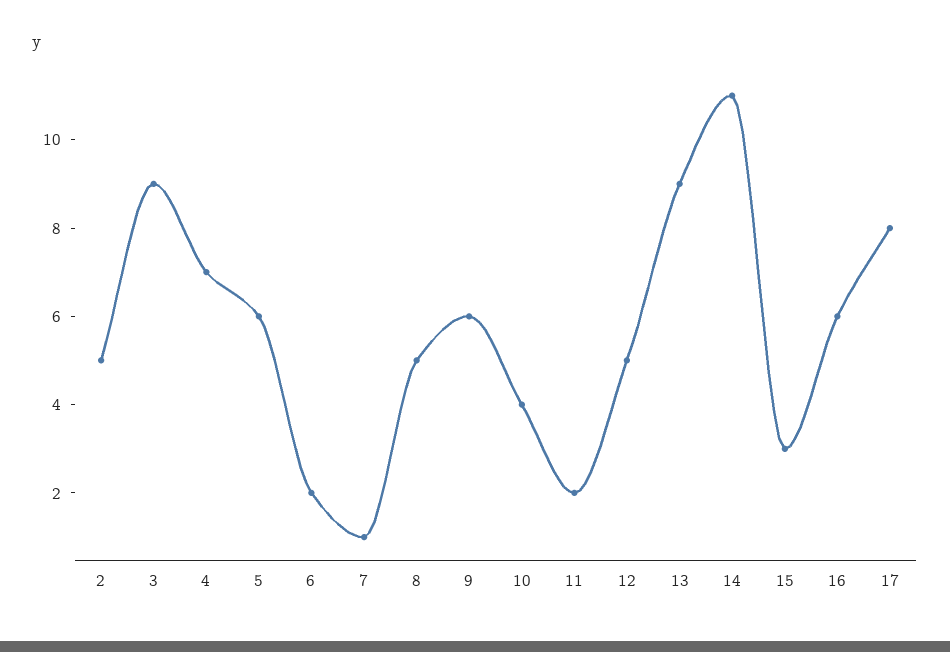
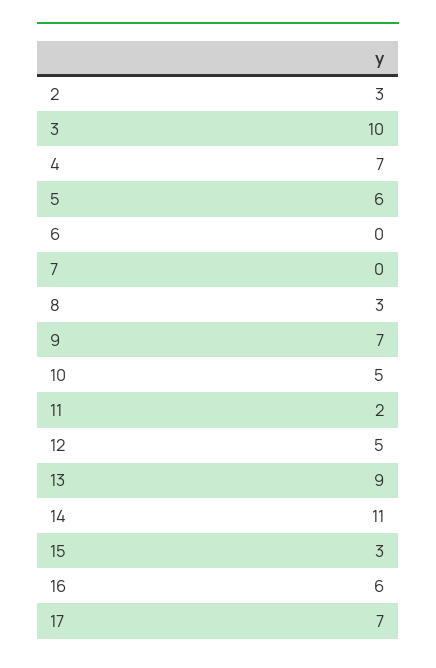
2: 5 -> 3
3: 9 -> 10
6: 2 -> 0
7: 1 -> 0
8: 5 -> 3
9: 6 -> 7
10: 4 -> 5
17: 8 -> 7

